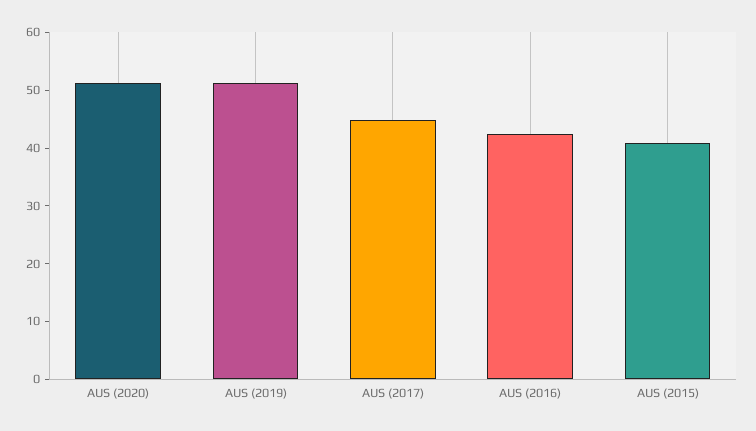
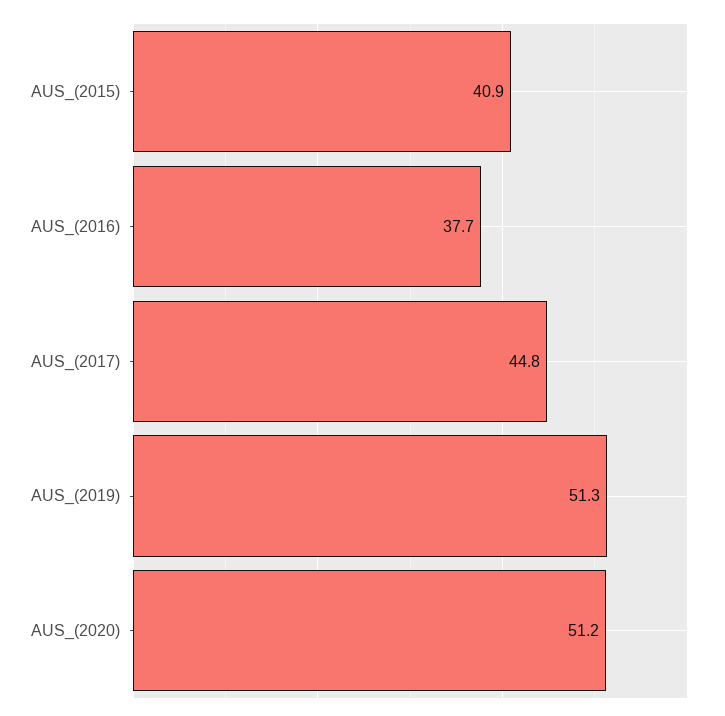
AUS (2016): 42 -> 37.7

